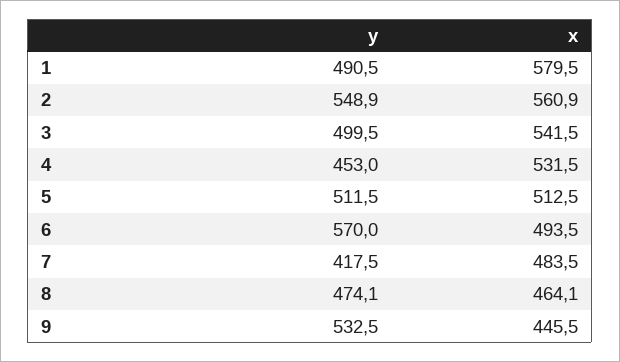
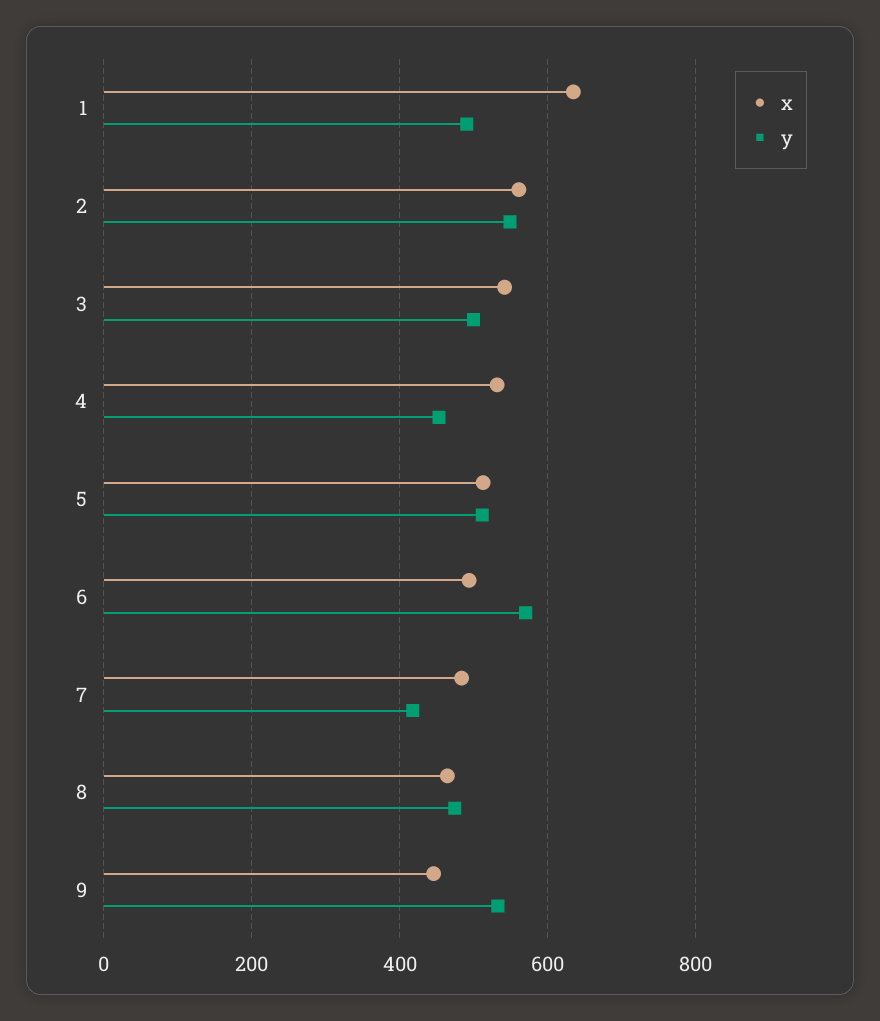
x, 1: 579.5 -> 640

